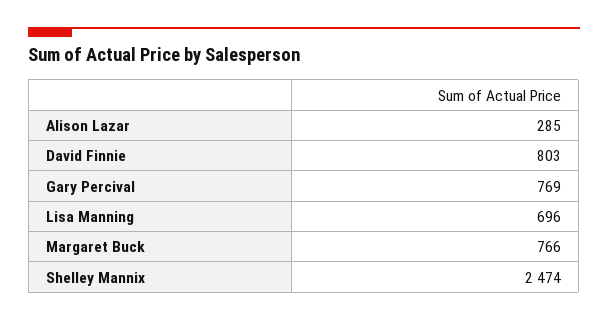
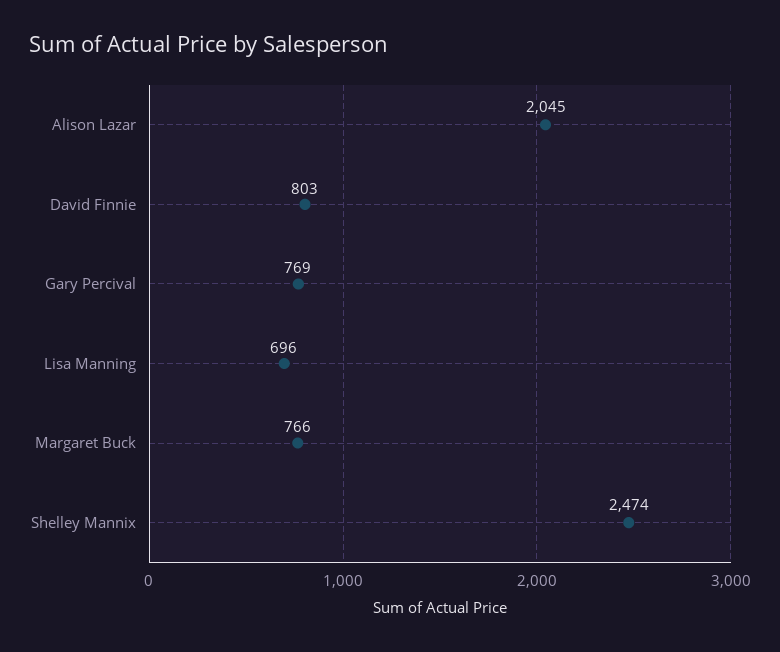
Alison Lazar: 285 -> 2045

